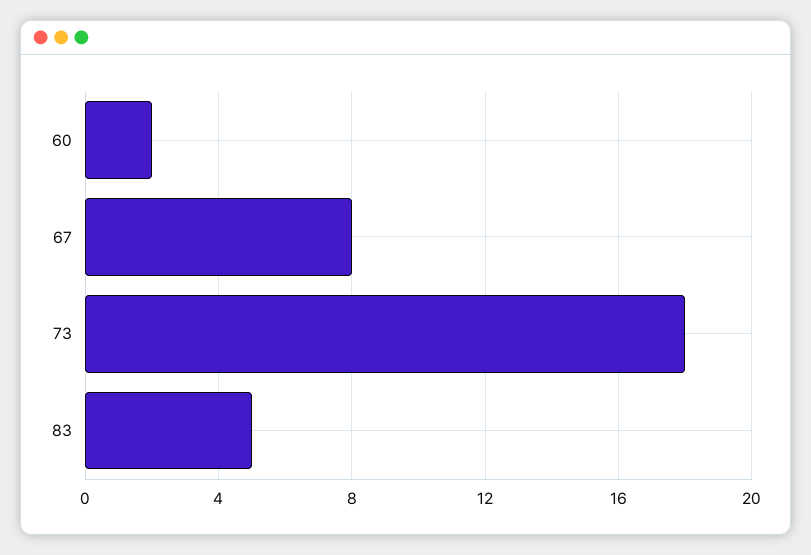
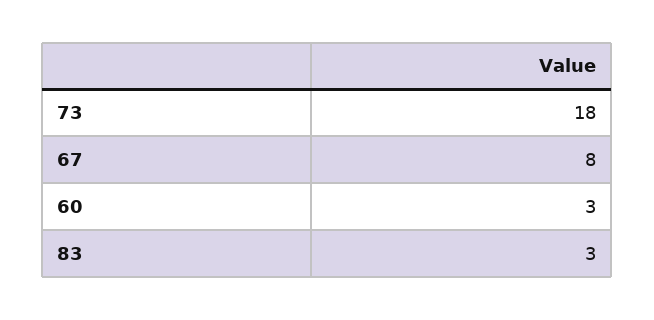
60: 2 -> 3
83: 5 -> 3

